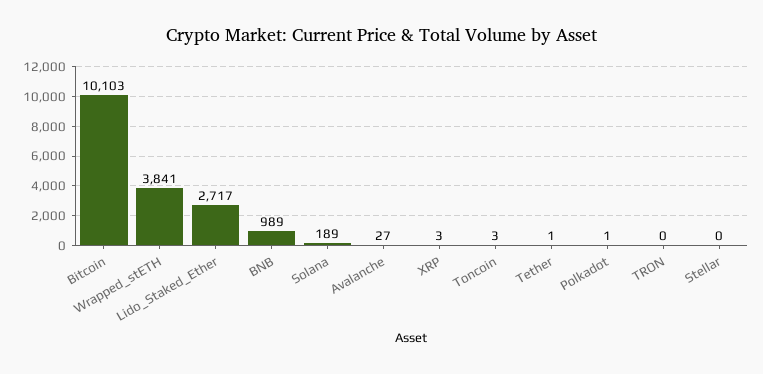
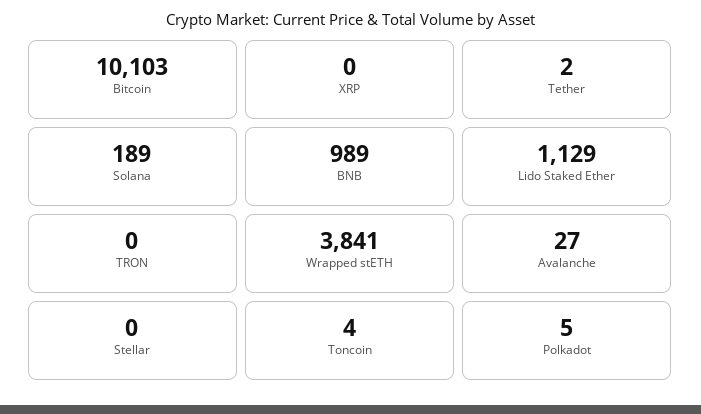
Lido_Staked_Ether: 2717 -> 1129
XRP: 3 -> 0
Toncoin: 3 -> 4
Tether: 1 -> 2
Polkadot: 1 -> 5

